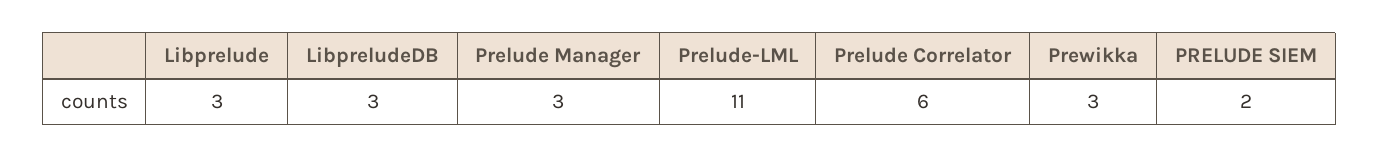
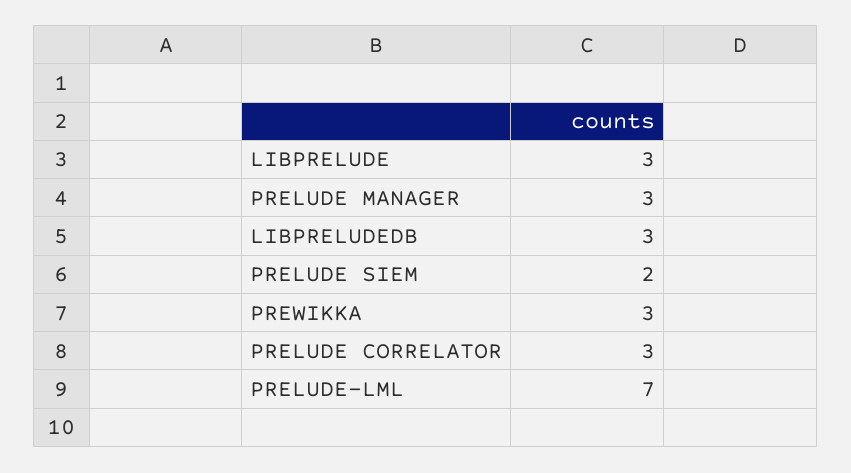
Prelude-LML: 11 -> 7
Prelude Correlator: 6 -> 3

